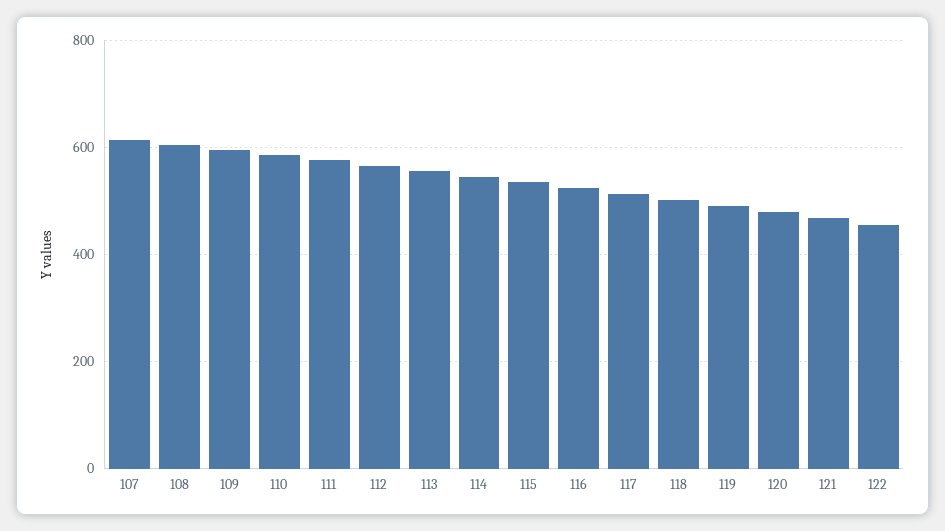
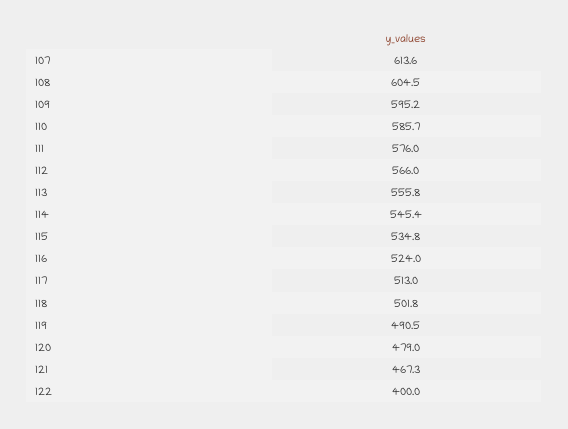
122: 460 -> 400

